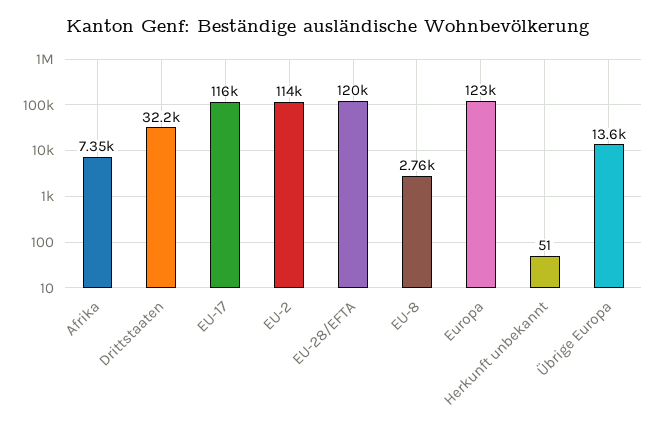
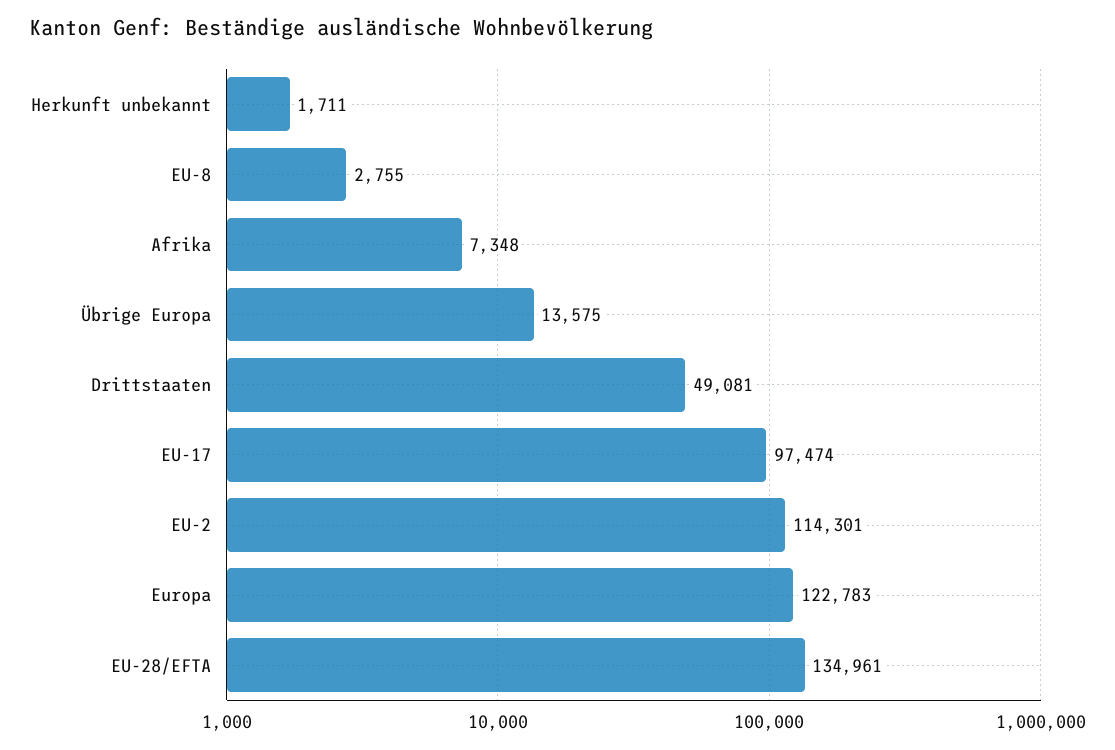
Drittstaaten: 32200 -> 49081
EU-17: 116000 -> 97474
EU-28/EFTA: 120000 -> 134961
Herkunft unbekannt: 51 -> 1711

